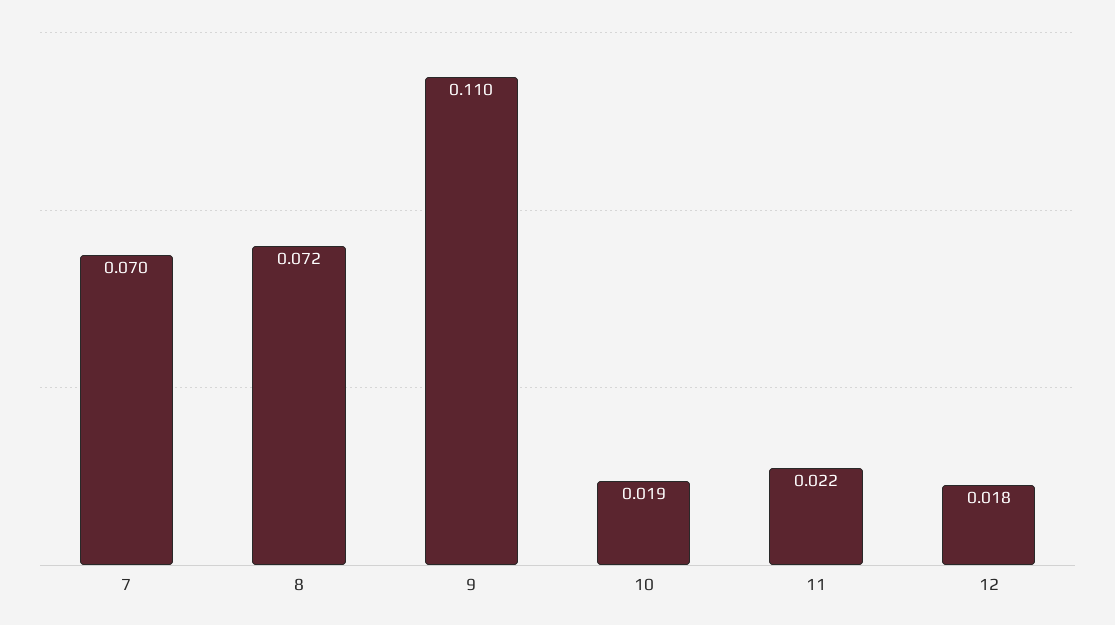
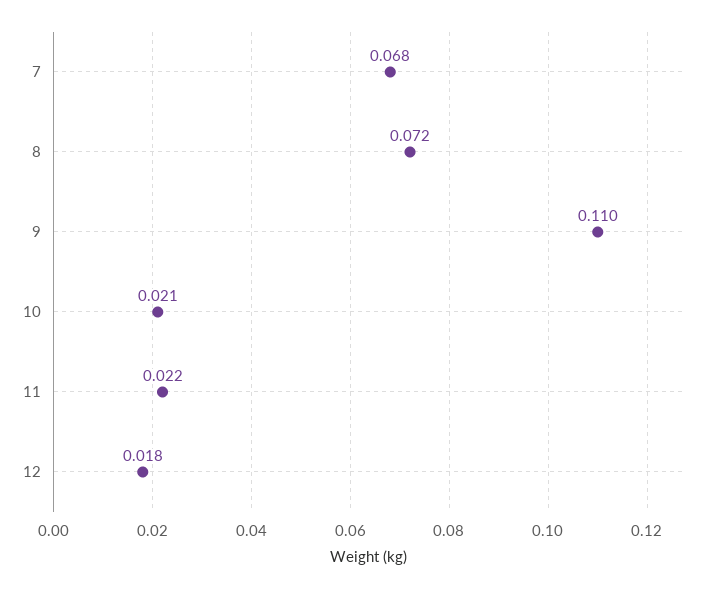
7: 0.07 -> 0.068
10: 0.019 -> 0.021

